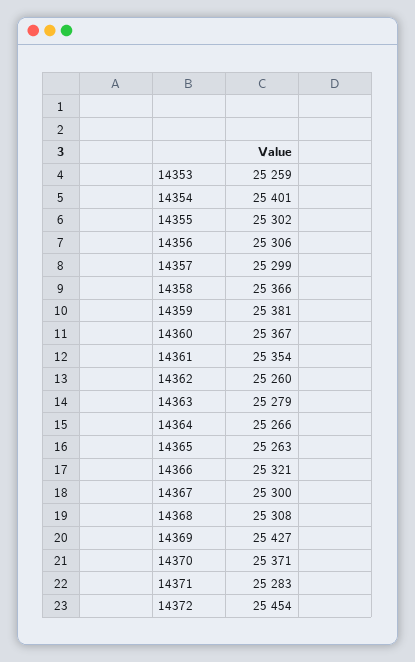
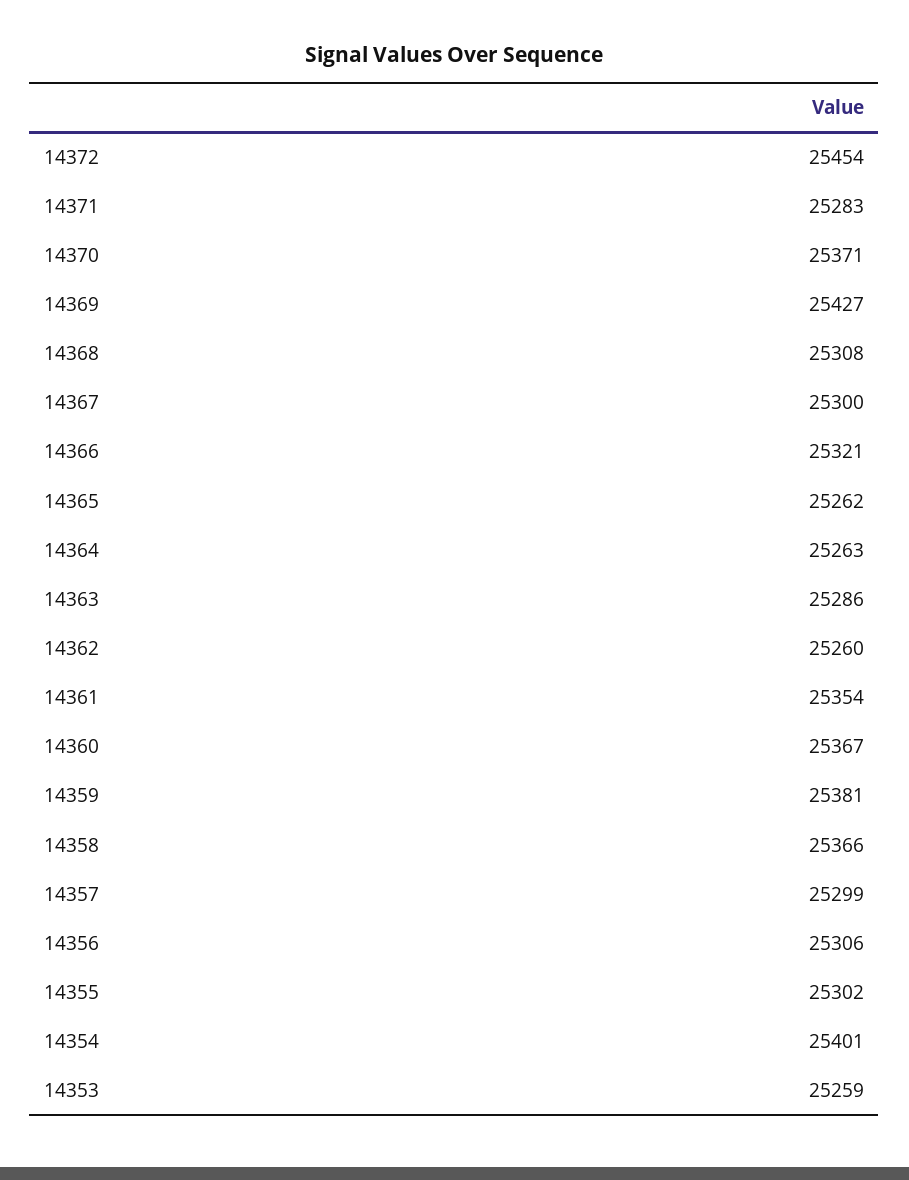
14363: 25279 -> 25286
14364: 25266 -> 25263
14365: 25263 -> 25262

